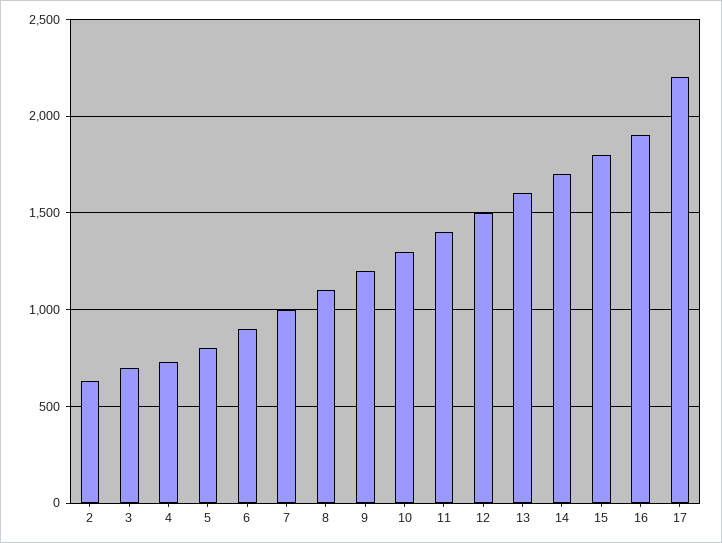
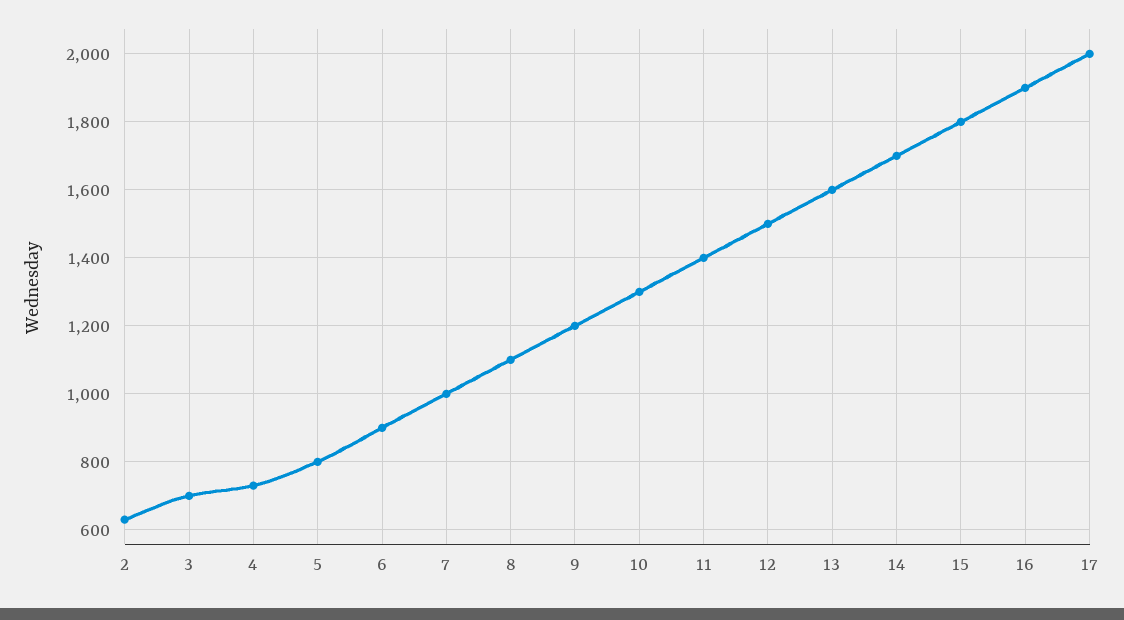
17: 2200 -> 2000

